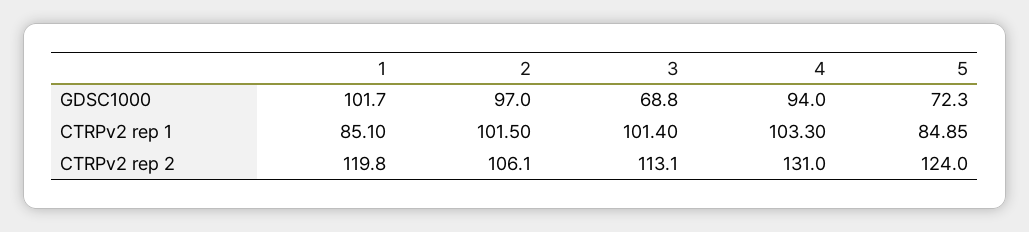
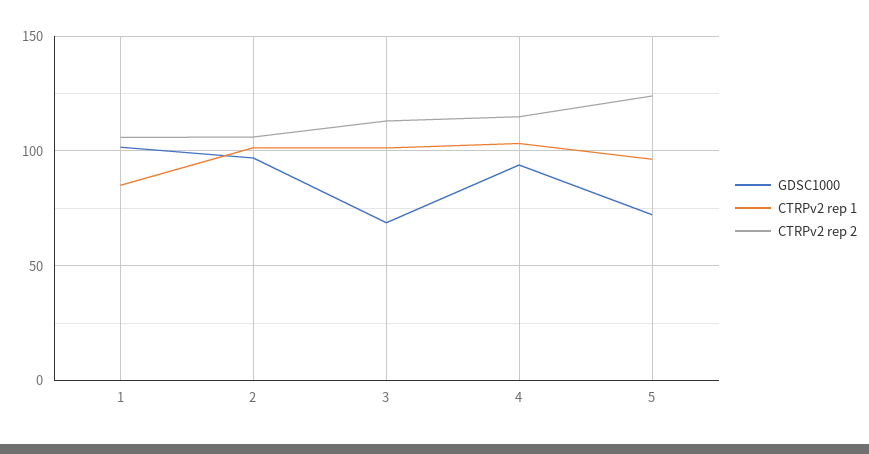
CTRPv2 rep 1, 5: 84.85 -> 95
CTRPv2 rep 2, 1: 119.8 -> 105
CTRPv2 rep 2, 4: 131 -> 115

